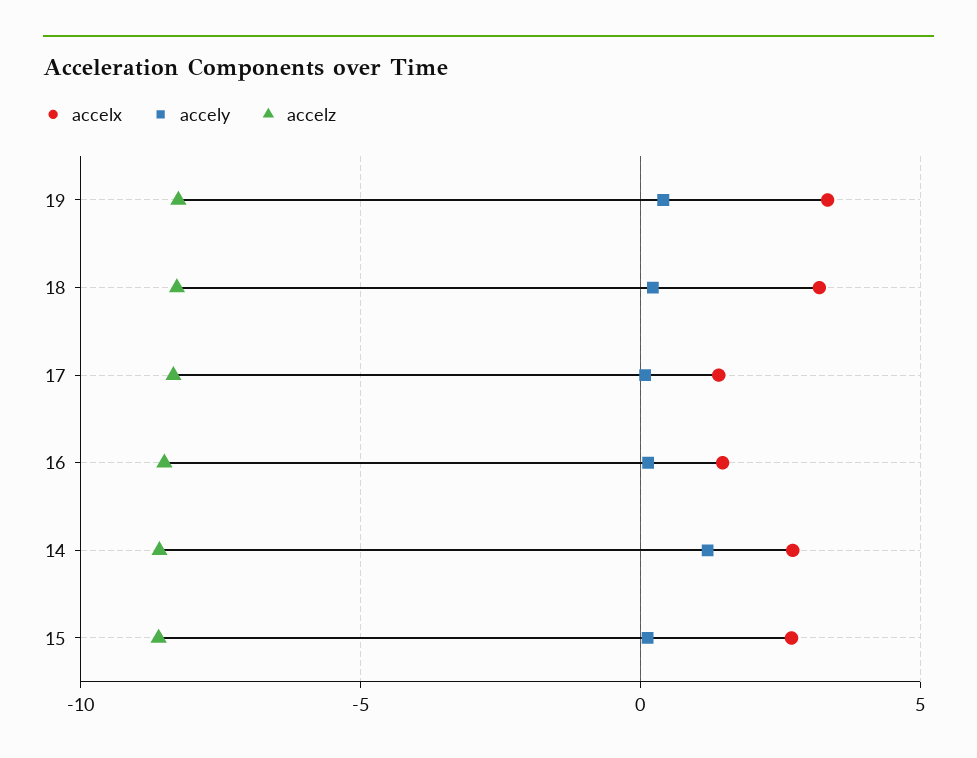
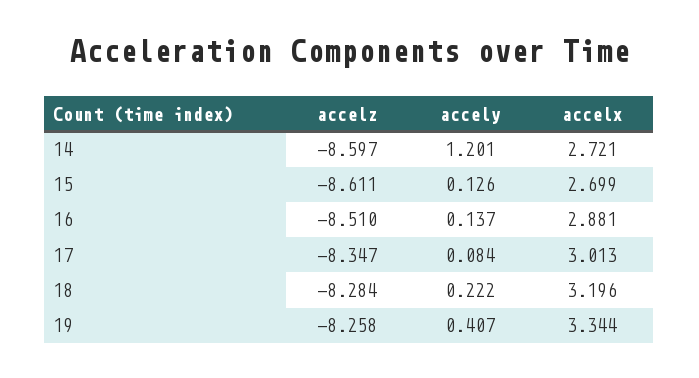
accelx, 17: 1.5 -> 3.013
accelx, 16: 1.5 -> 2.881

